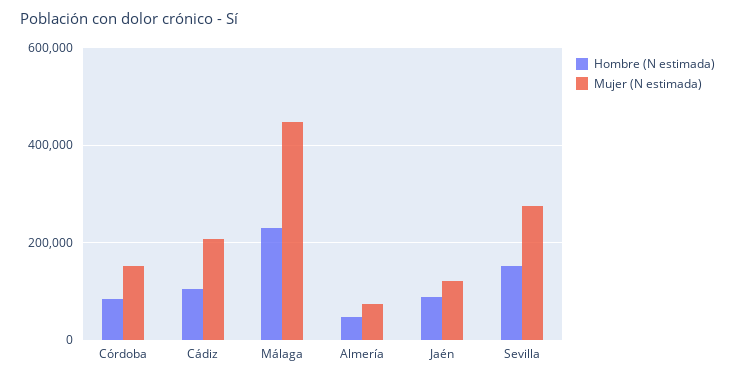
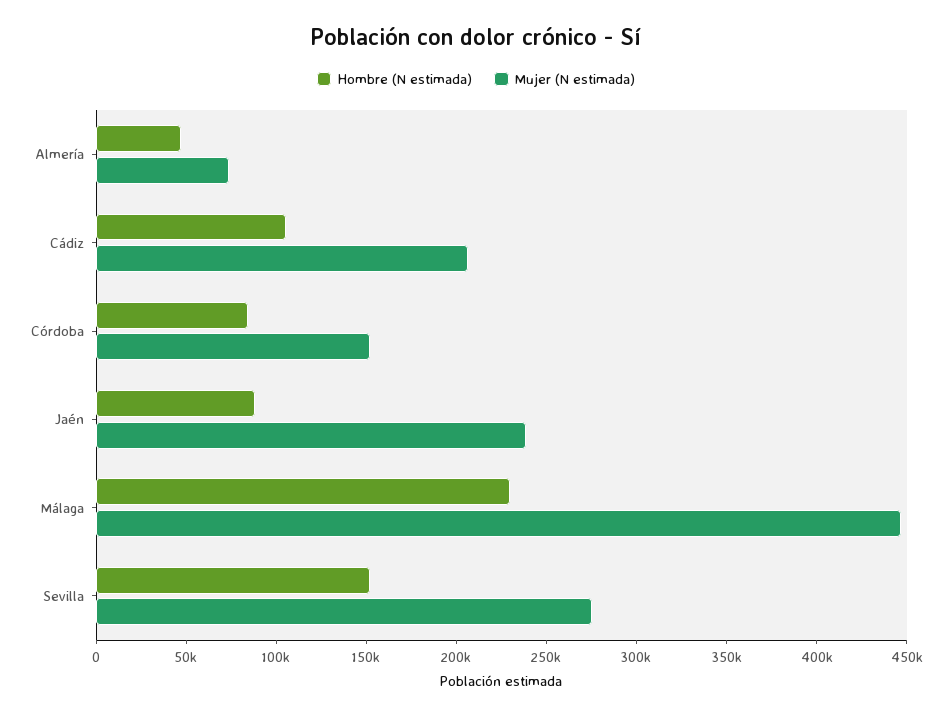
Mujer (N estimada), Jaén: 120000 -> 240000

